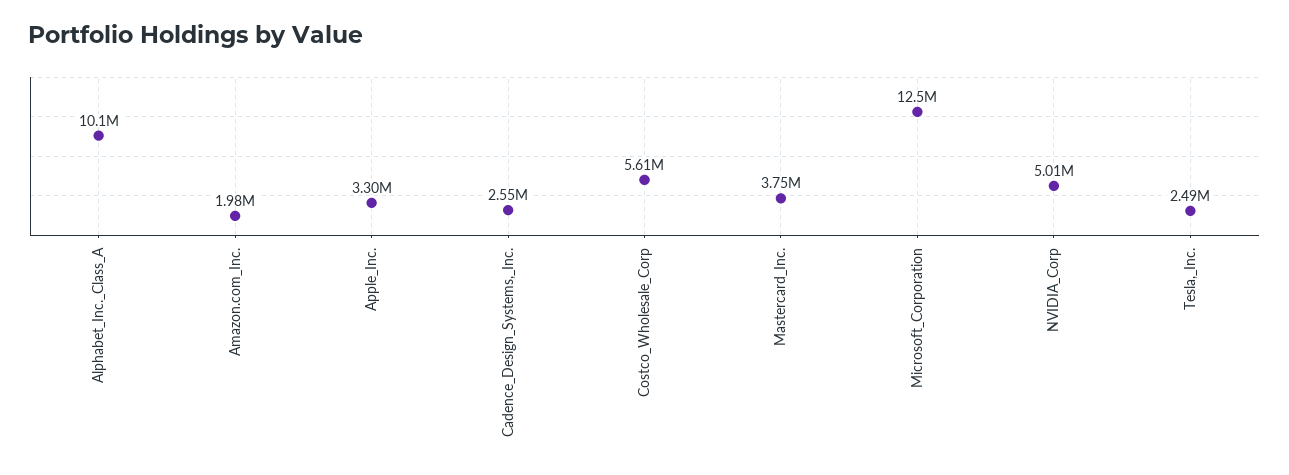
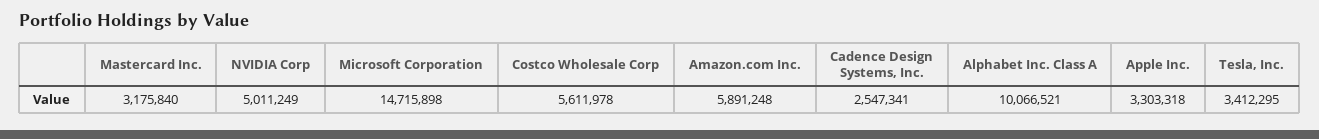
Amazon.com_Inc.: 1980000 -> 5891248
Mastercard_Inc.: 3750000 -> 3175840
Microsoft_Corporation: 12500000 -> 14715898
Tesla,_Inc.: 2490000 -> 3412295

